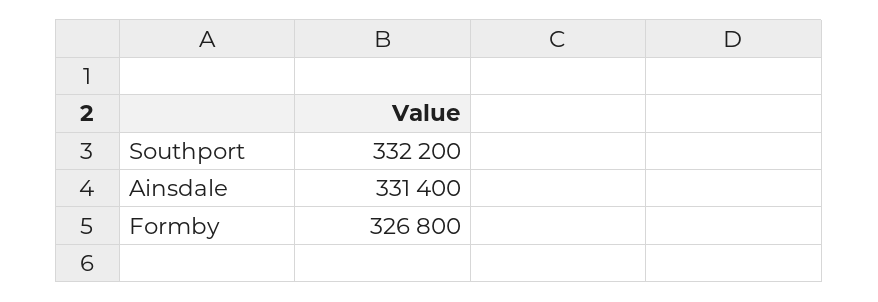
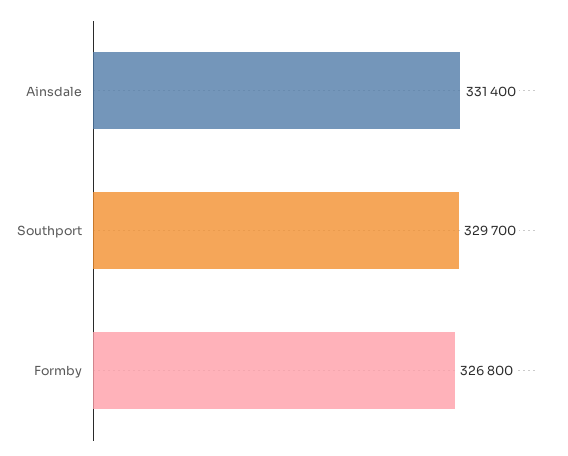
Southport: 332200 -> 329700

